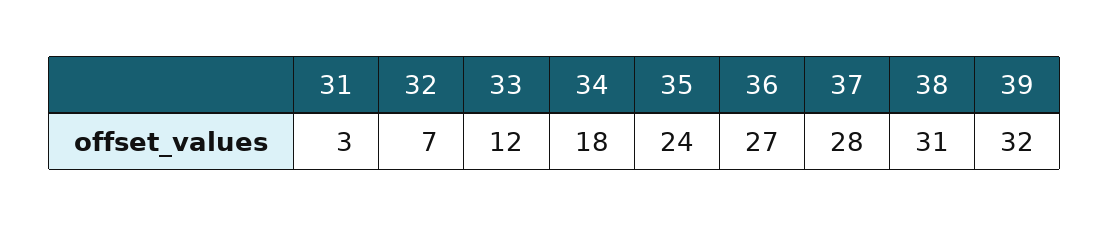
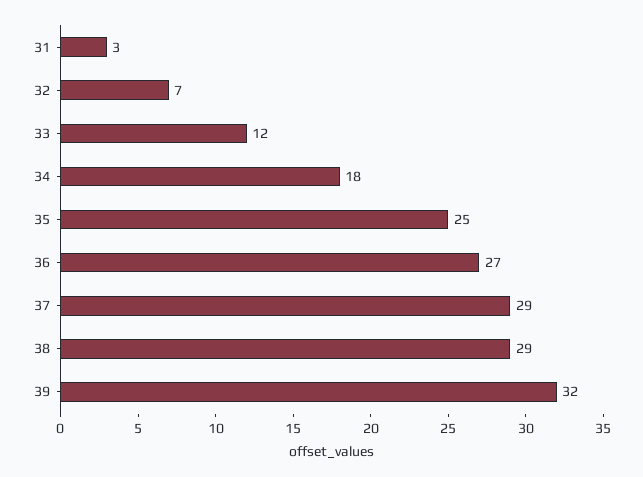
35: 24 -> 25
37: 28 -> 29
38: 31 -> 29

